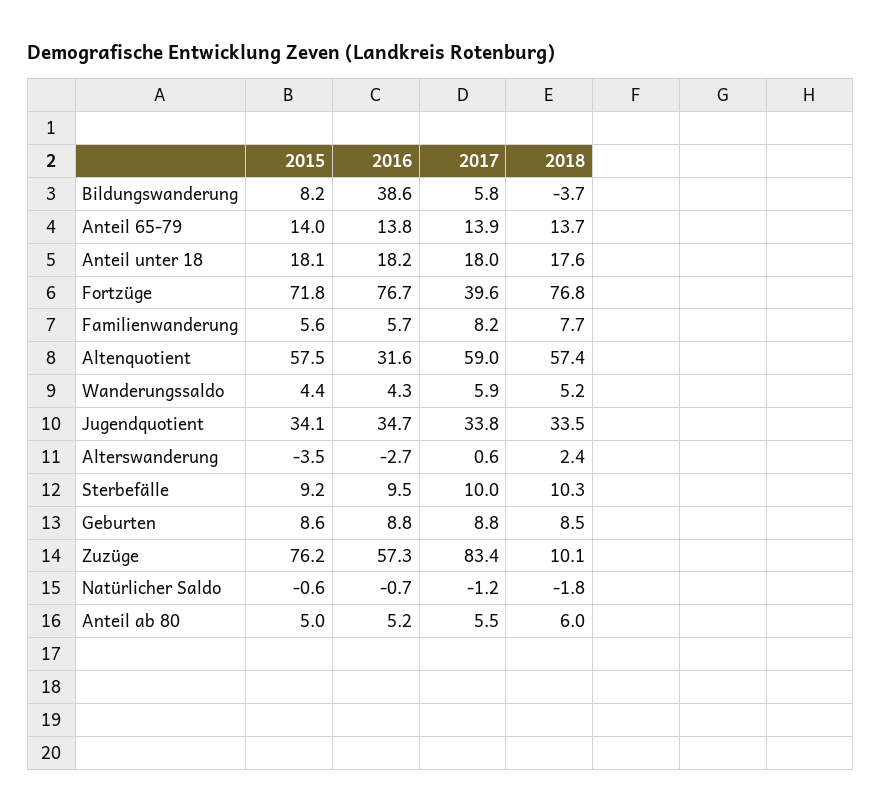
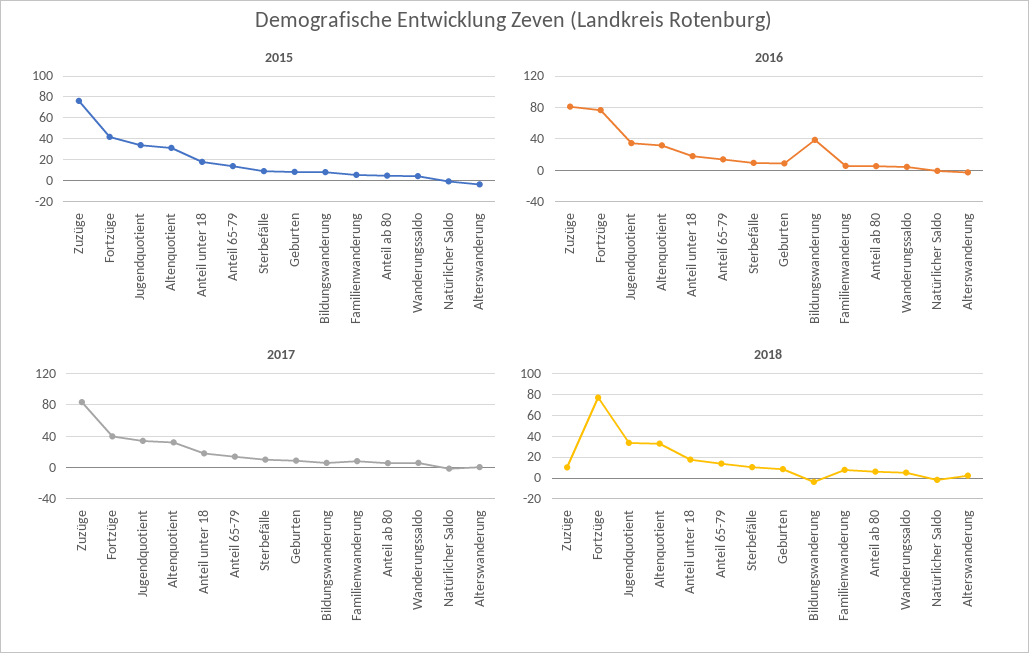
2015, Fortzüge: 71.8 -> 40
2015, Altenquotient: 57.5 -> 30
2017, Altenquotient: 59 -> 30
2018, Altenquotient: 57.4 -> 30
2016, Zuzüge: 57.3 -> 80

